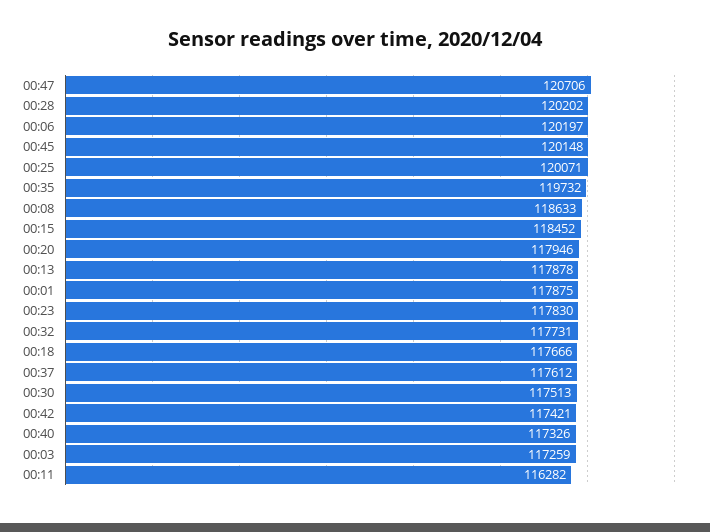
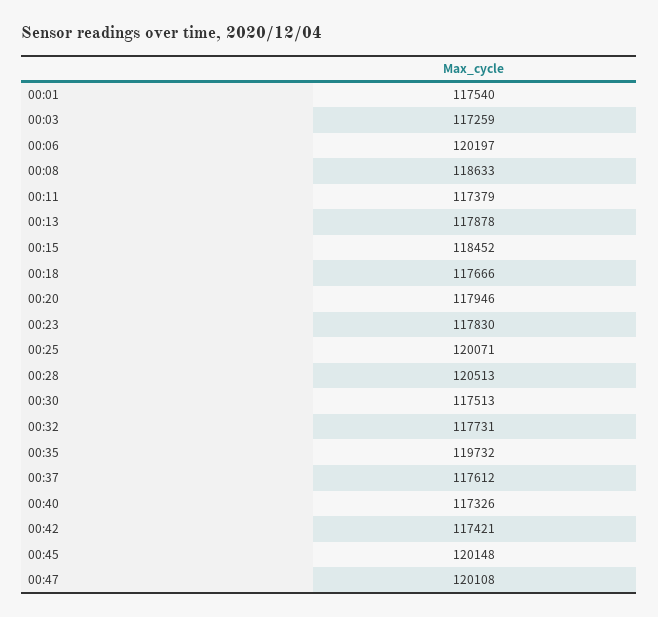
00:47: 120706 -> 120108
00:28: 120202 -> 120513
00:01: 117875 -> 117540
00:11: 116282 -> 117379

